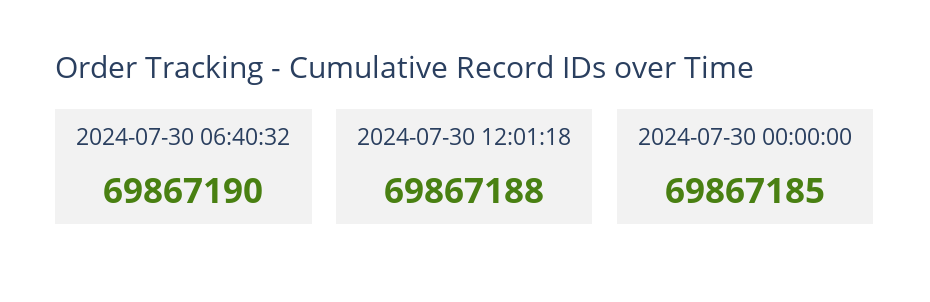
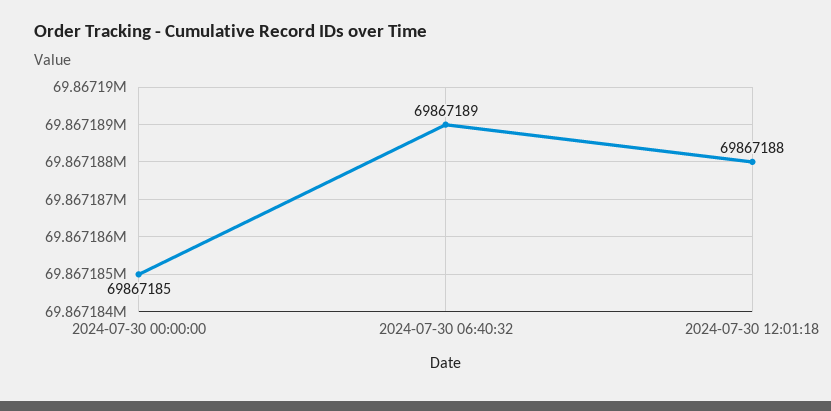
2024-07-30 06:40:32: 69867190 -> 69867189

